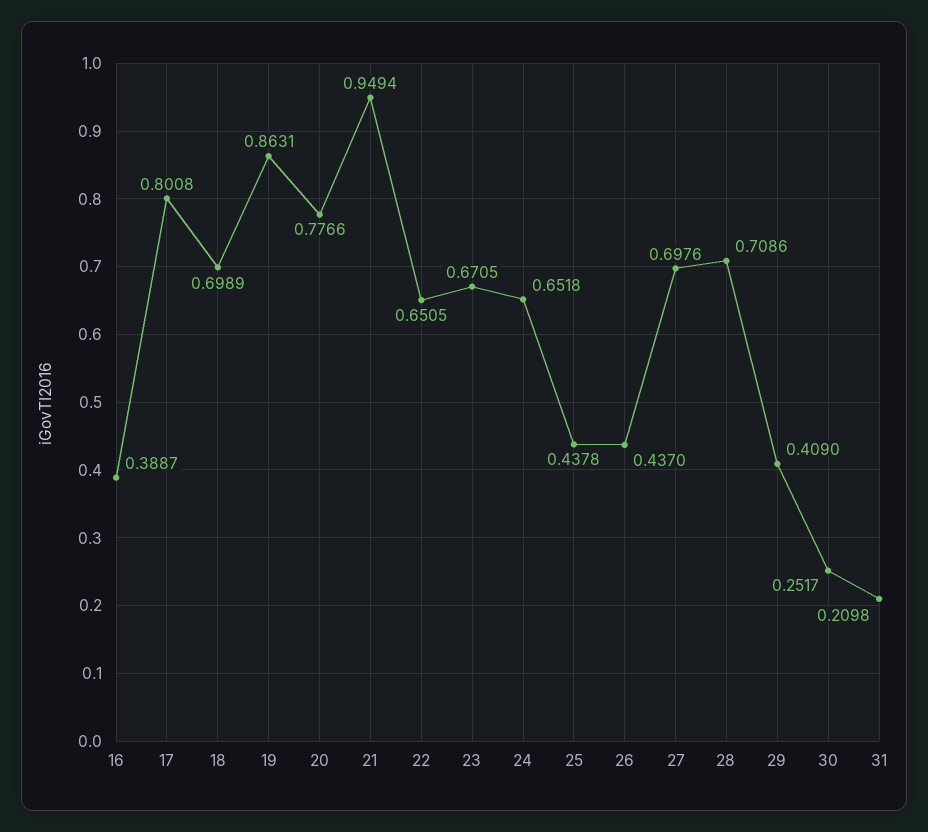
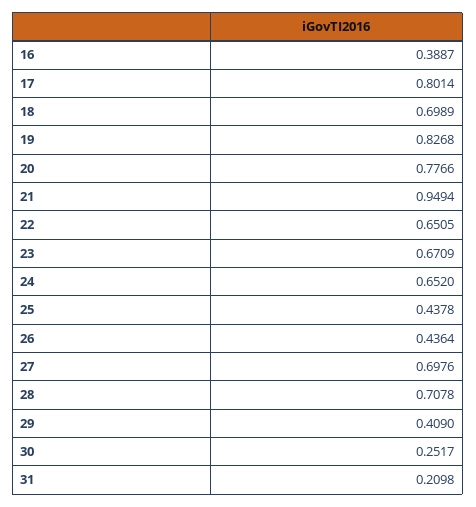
17: 0.8008 -> 0.8014
19: 0.8631 -> 0.8268
23: 0.6705 -> 0.6709
24: 0.6518 -> 0.652
26: 0.437 -> 0.4364
28: 0.7086 -> 0.7078

